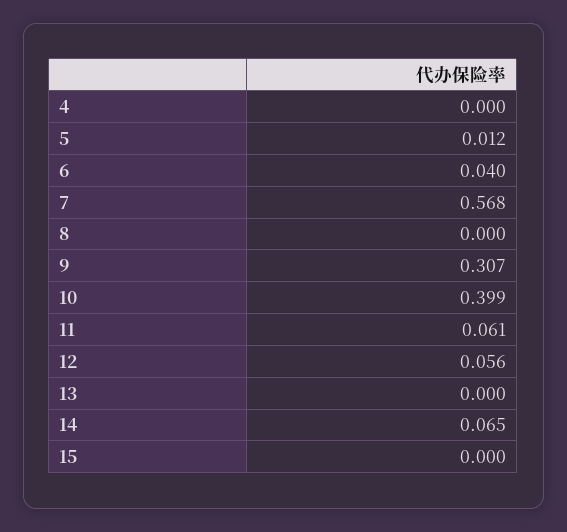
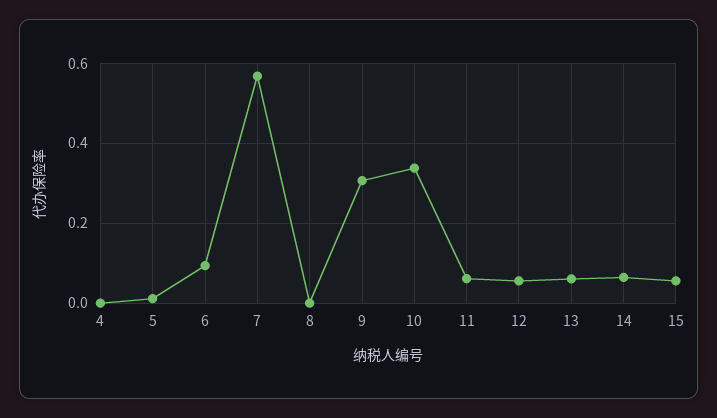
6: 0.04 -> 0.1
10: 0.399 -> 0.34
13: 0 -> 0.06
15: 0 -> 0.06

